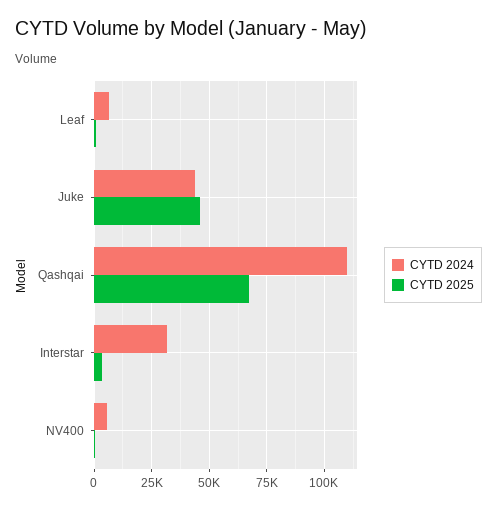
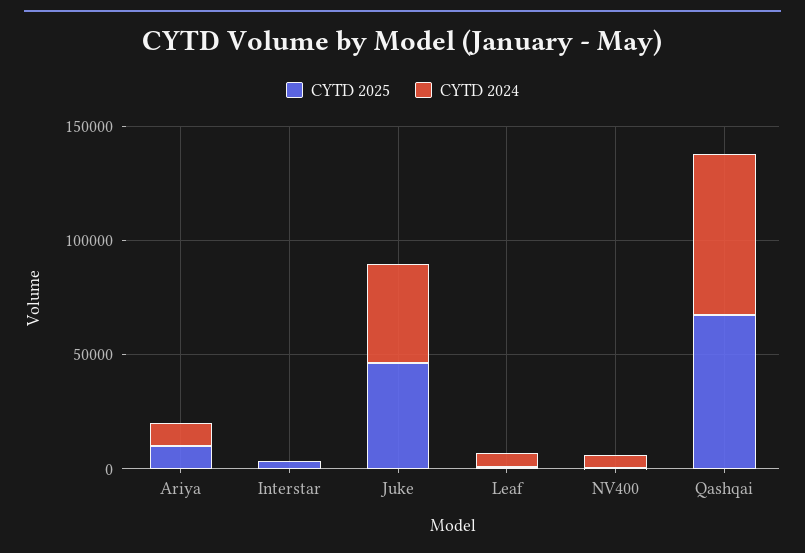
CYTD 2024, Qashqai: 110000 -> 70000
CYTD 2024, Interstar: 30000 -> 0
CYTD 2025, Ariya: none -> 10000
CYTD 2024, Ariya: none -> 10000

